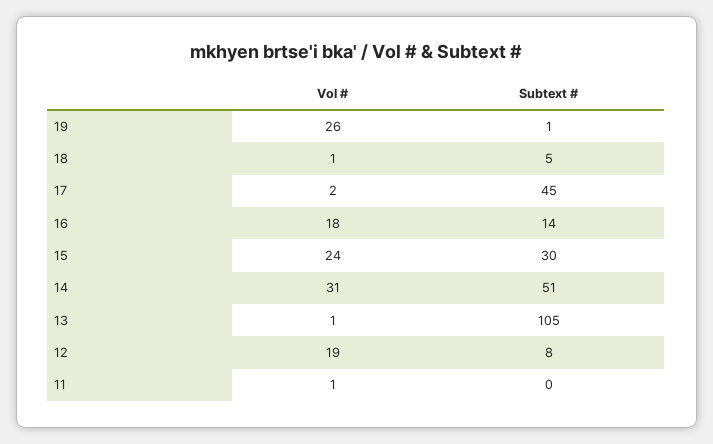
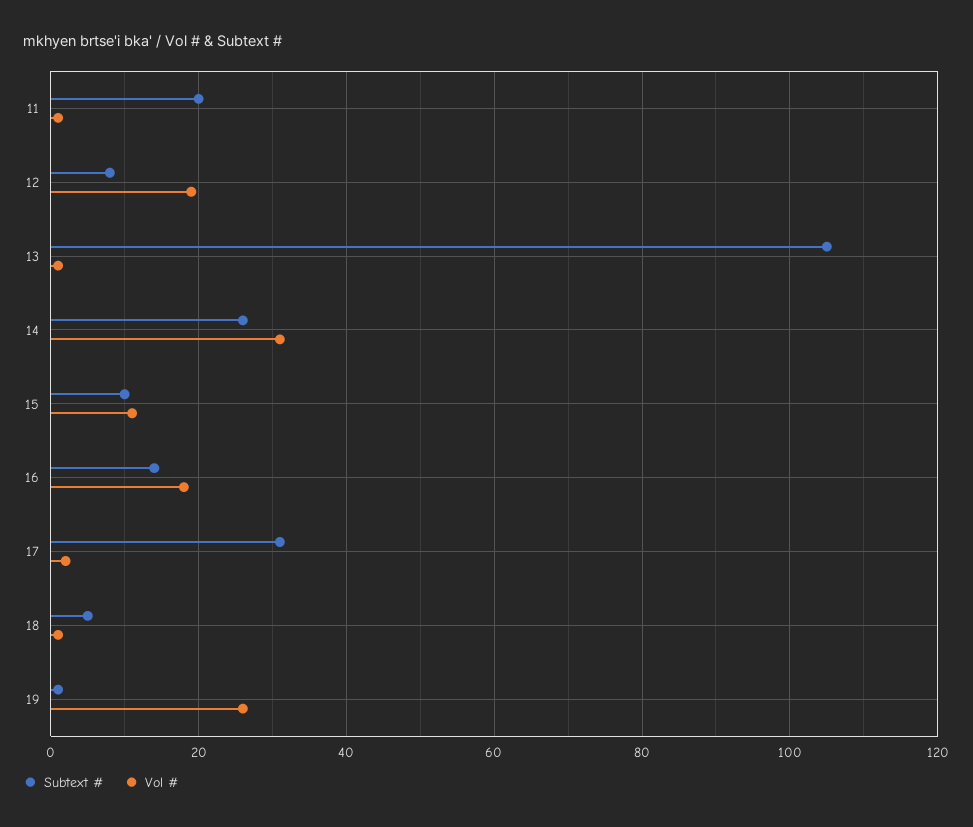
Subtext #, 17: 45 -> 30
Vol #, 15: 24 -> 10
Subtext #, 15: 30 -> 10
Subtext #, 14: 51 -> 25
Subtext #, 11: 0 -> 20

